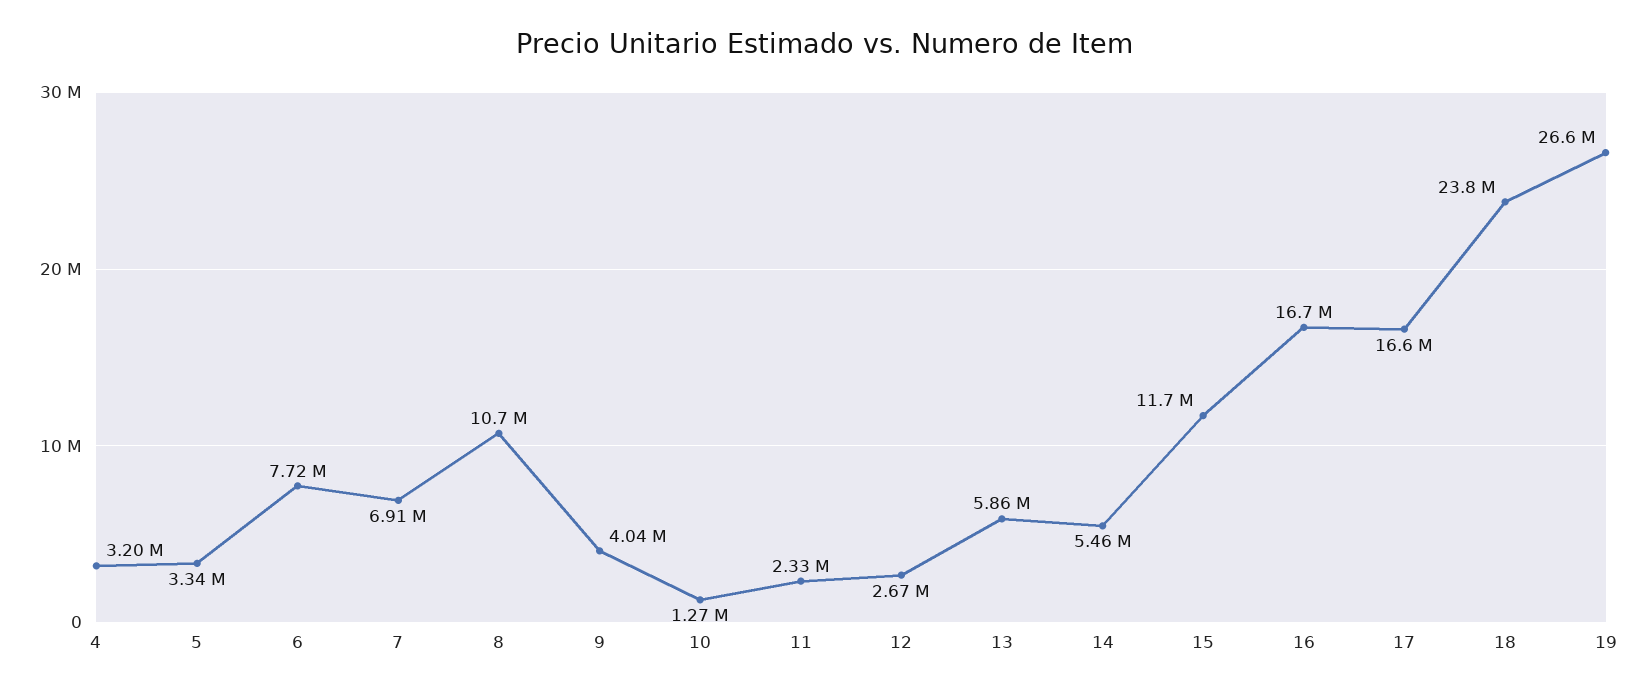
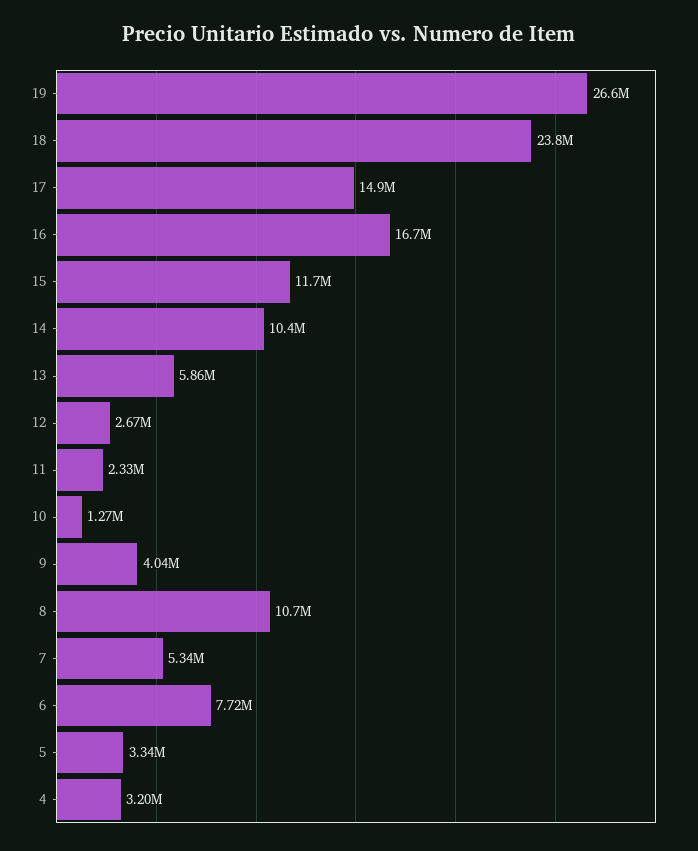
7: 6910000 -> 5340000
14: 5460000 -> 10400000
17: 16600000 -> 14900000

